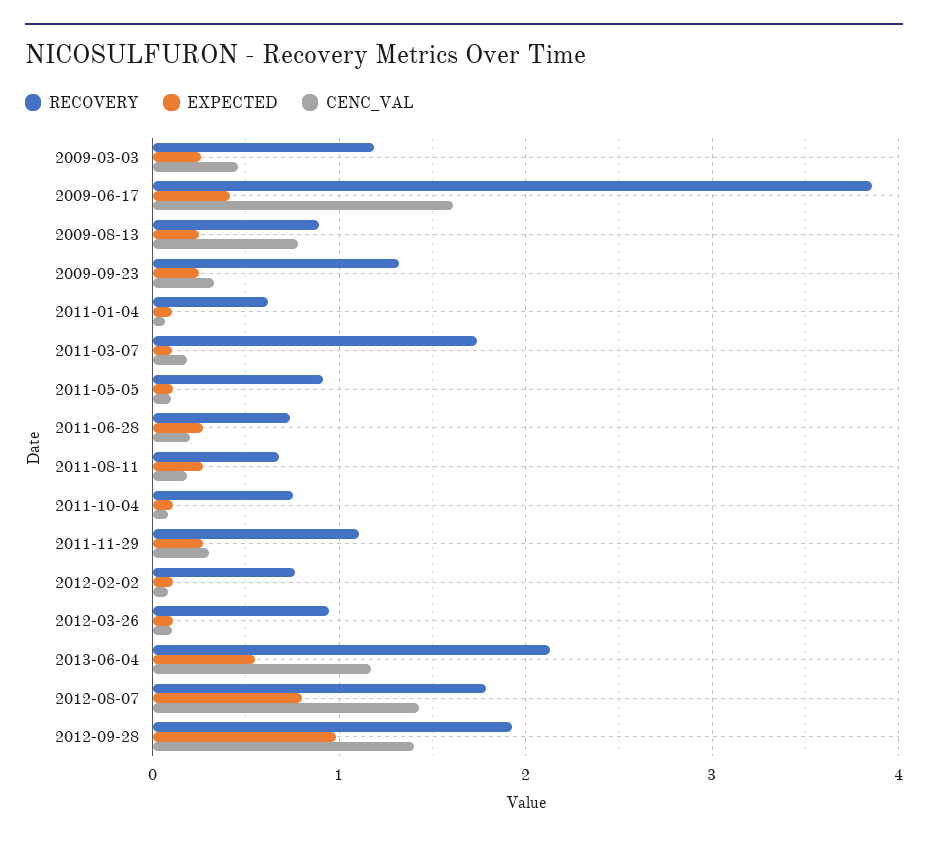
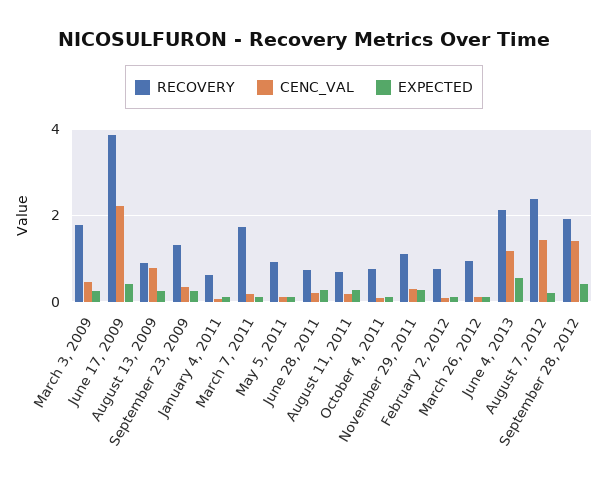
RECOVERY, 2009-03-03: 1.2 -> 1.8
CENC_VAL, 2009-06-17: 1.6 -> 2.2
RECOVERY, 2012-08-07: 1.8 -> 2.4
EXPECTED, 2012-08-07: 0.8 -> 0.2
EXPECTED, 2012-09-28: 1 -> 0.4

